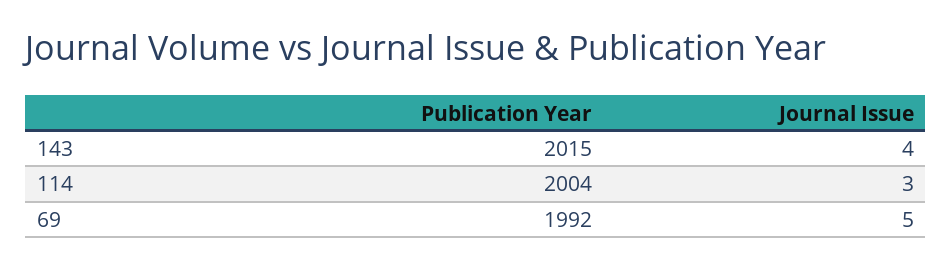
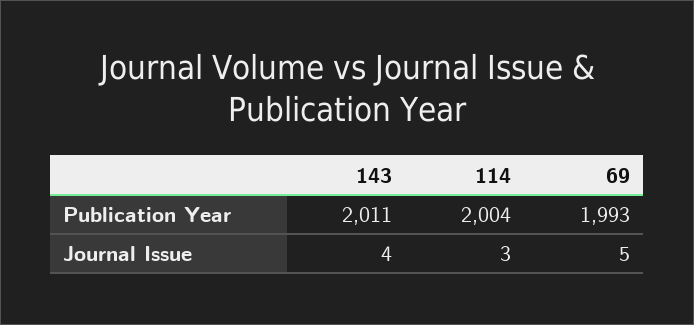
Publication Year, 143: 2015 -> 2011
Publication Year, 69: 1992 -> 1993

